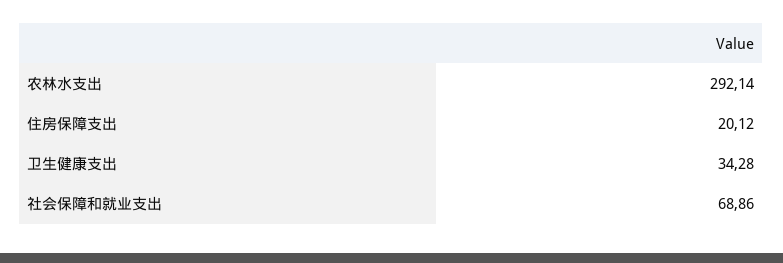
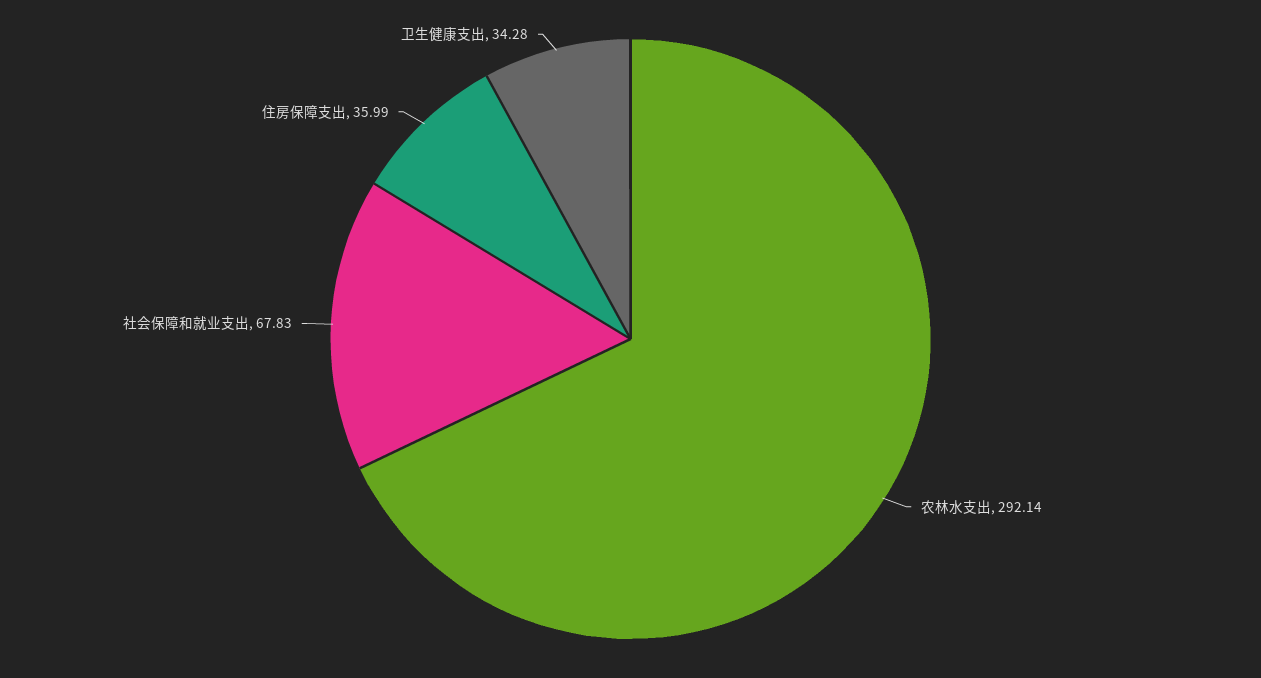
住房保障支出: 20.12 -> 35.99
社会保障和就业支出: 68.86 -> 67.83

